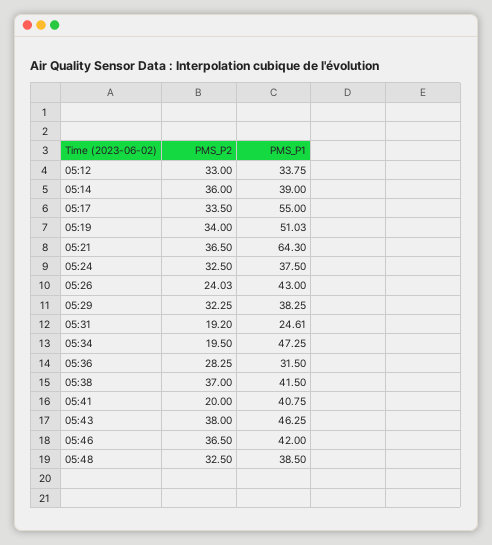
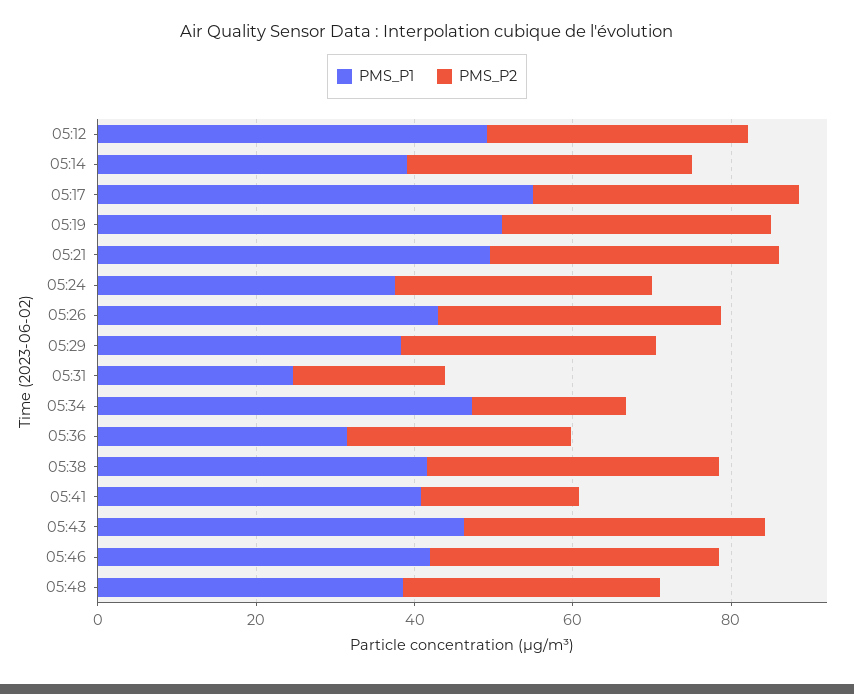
PMS_P1, 05:12: 33.75 -> 50
PMS_P1, 05:21: 64.3 -> 50
PMS_P2, 05:26: 24.03 -> 35

